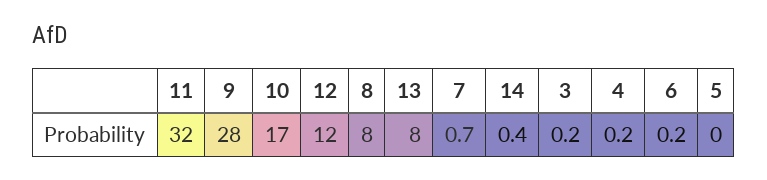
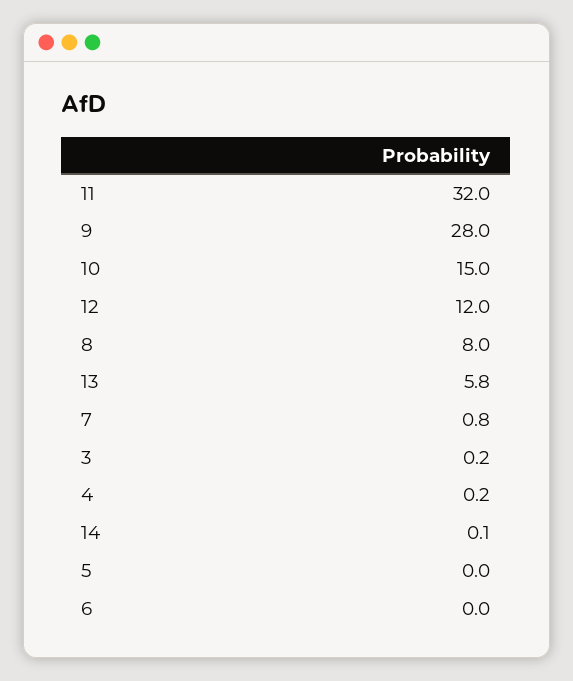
10: 17 -> 15
13: 8 -> 5.8
7: 0.7 -> 0.8
14: 0.4 -> 0.1
6: 0.2 -> 0

